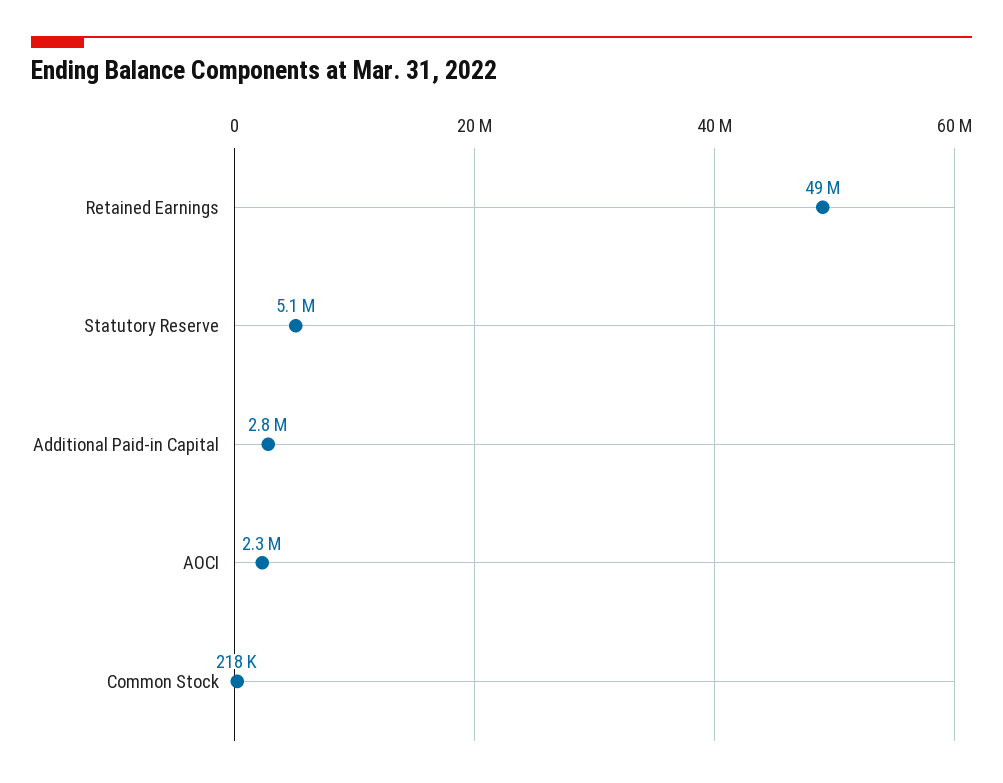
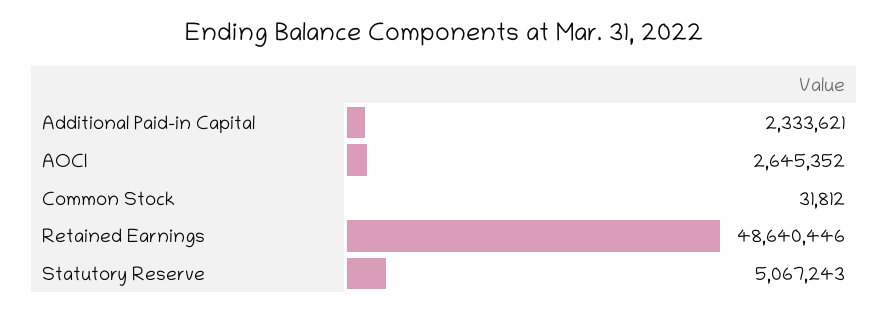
Additional Paid-in Capital: 2800000 -> 2333621
AOCI: 2300000 -> 2645352
Common Stock: 218000 -> 31812

